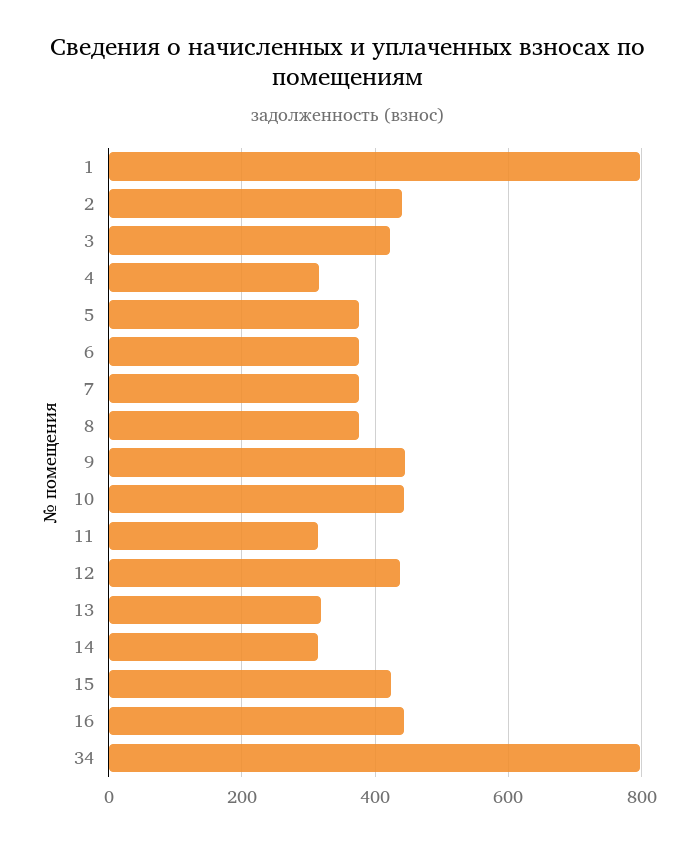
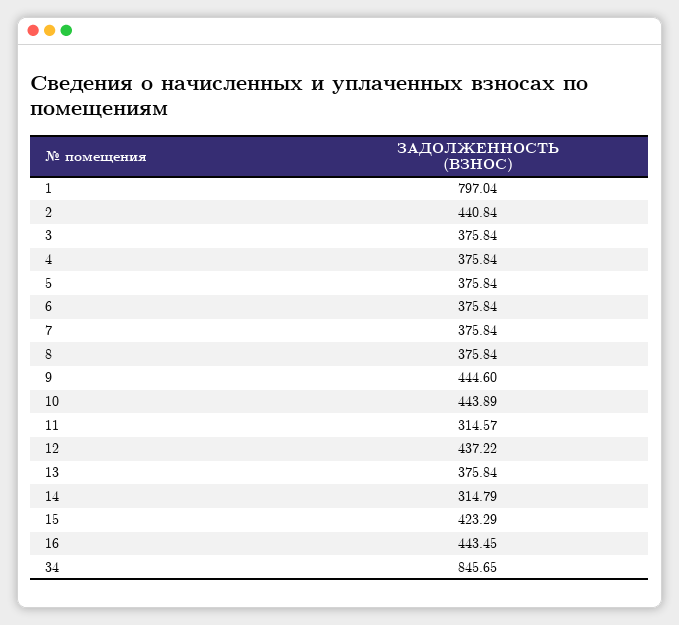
3: 420 -> 375.84
4: 320 -> 375.84
13: 320 -> 375.84
34: 800 -> 845.65

